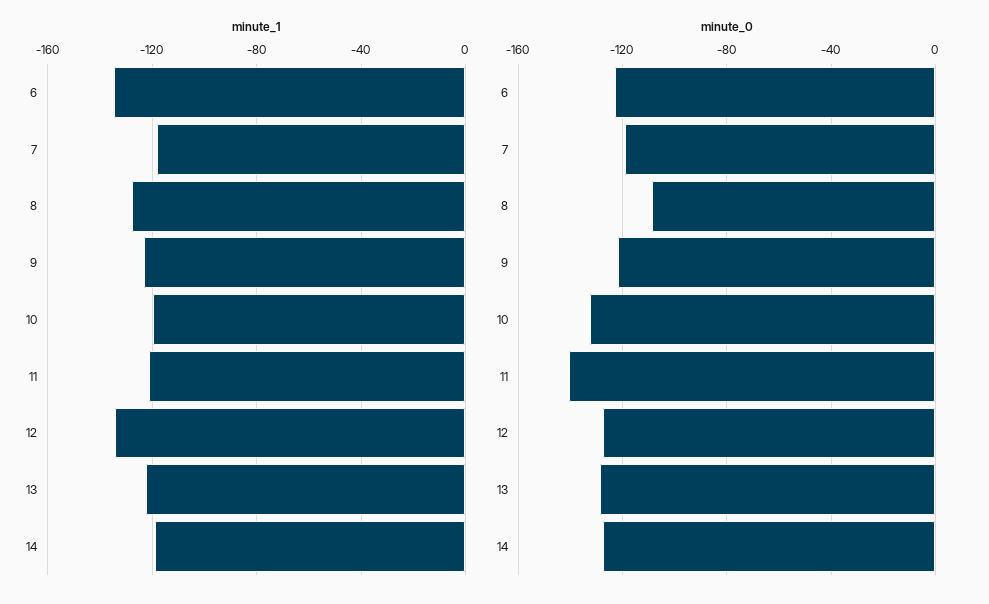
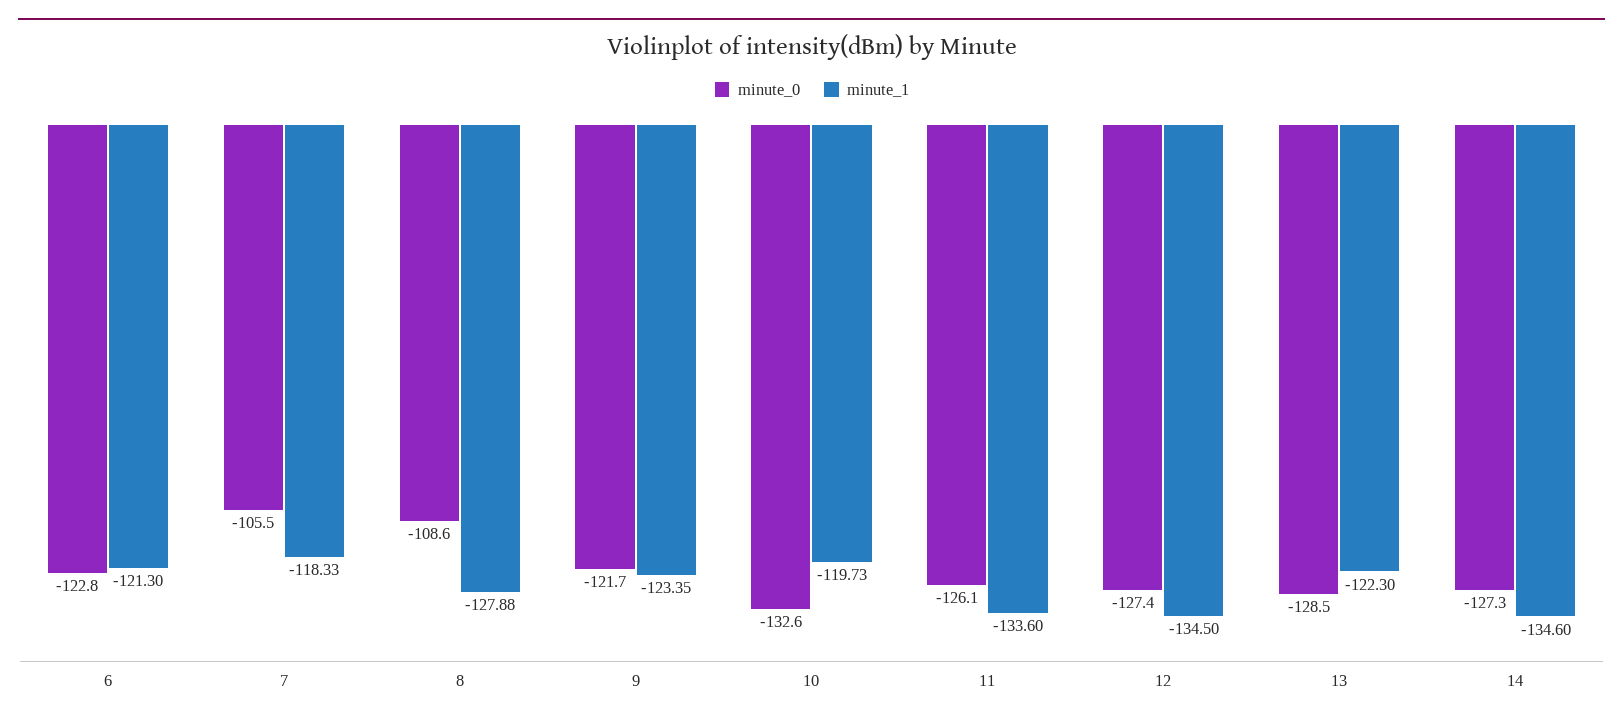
minute_1, 6: -135 -> -121.3
minute_1, 11: -120 -> -133.6
minute_1, 14: -120 -> -134.6
minute_0, 7: -120 -> -105.5
minute_0, 11: -140 -> -126.1

